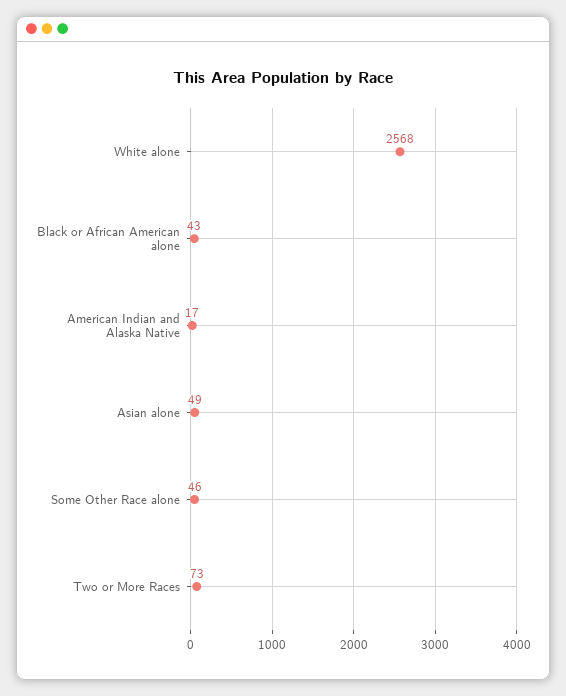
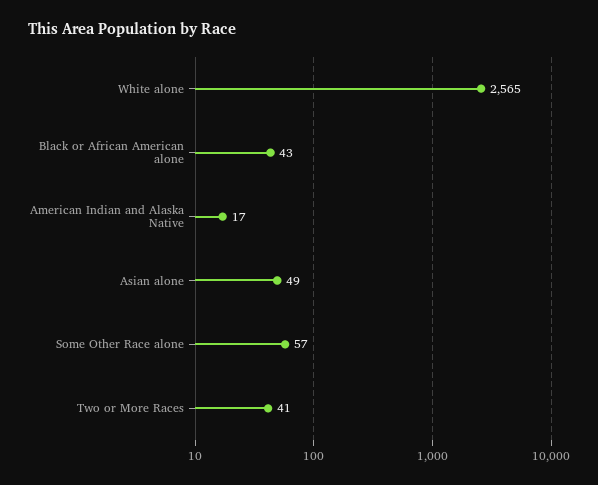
White alone: 2568 -> 2565
Some Other Race alone: 46 -> 57
Two or More Races: 73 -> 41

